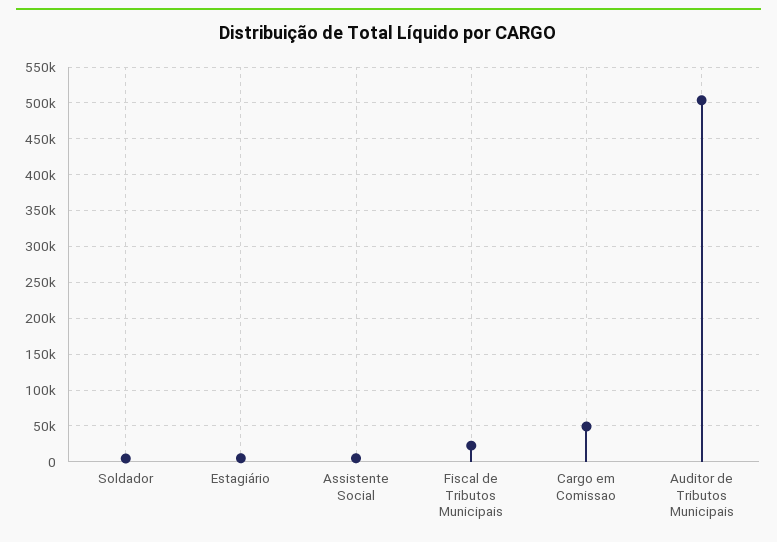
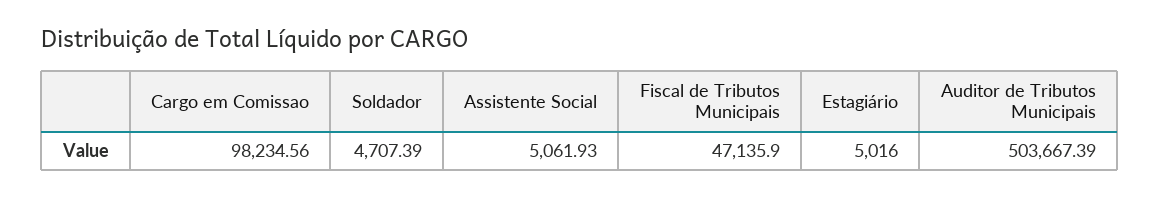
Fiscal de Tributos Municipais: 20000 -> 47135.9
Cargo em Comissao: 50000 -> 98234.56

